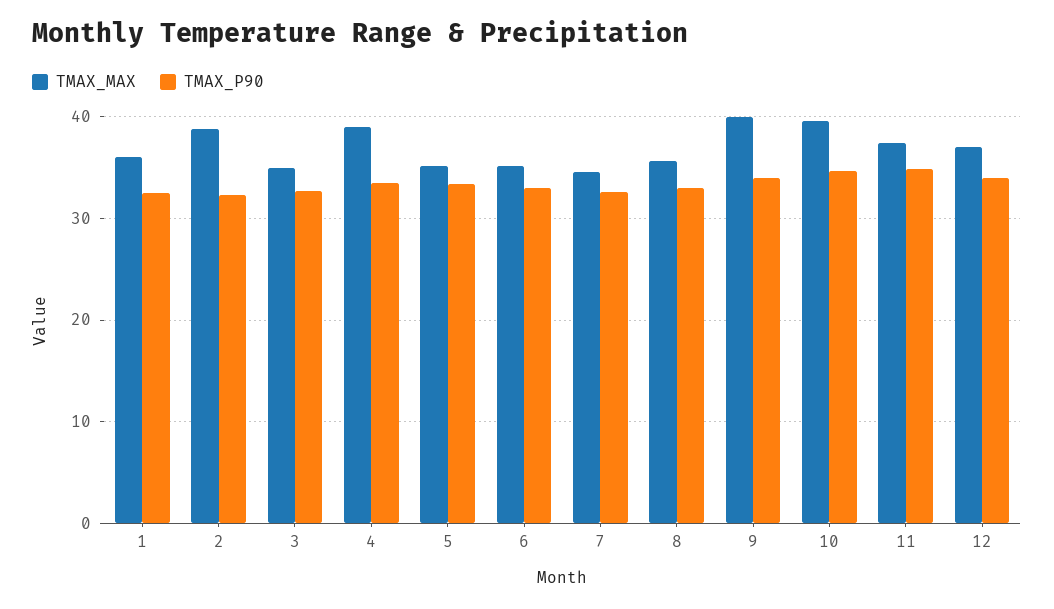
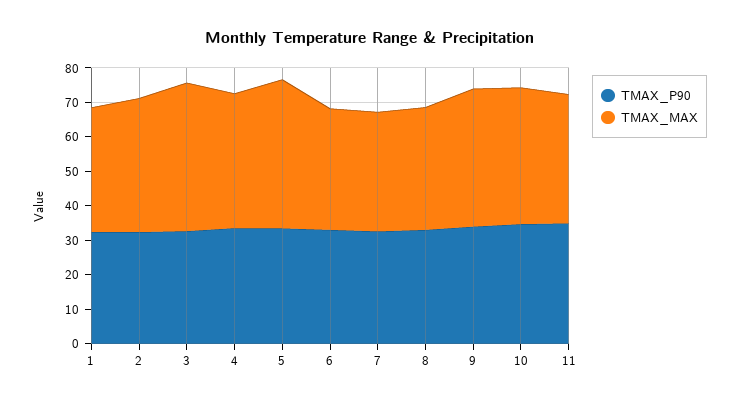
TMAX_MAX, 3: 35 -> 42.5
TMAX_MAX, 5: 35 -> 42.5
TMAX_MAX, 12: 37 -> none
TMAX_P90, 12: 34 -> none

